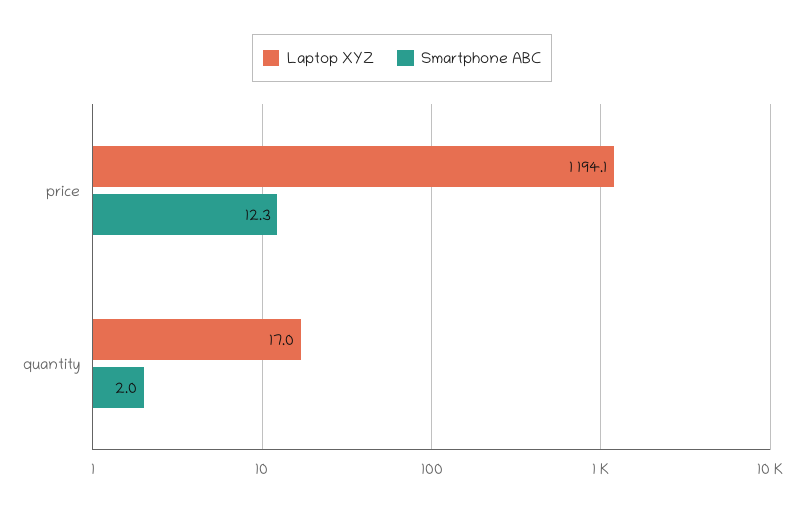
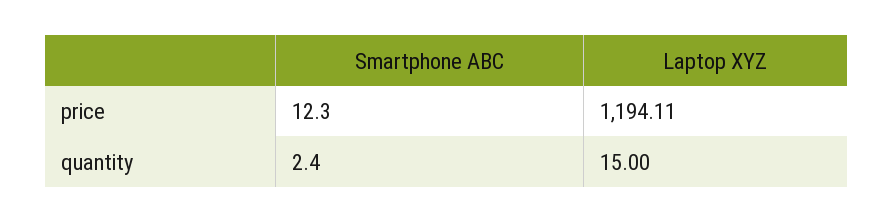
Laptop XYZ, quantity: 17 -> 15
Smartphone ABC, quantity: 2 -> 2.4

